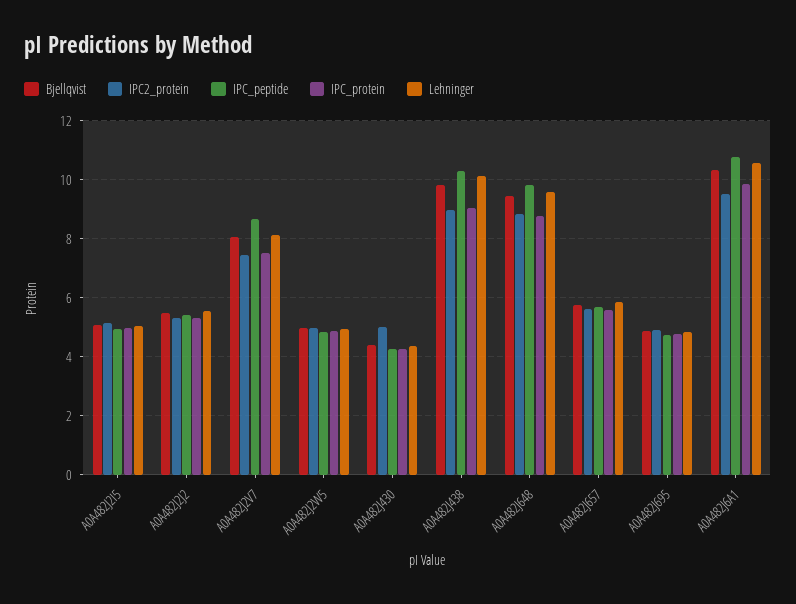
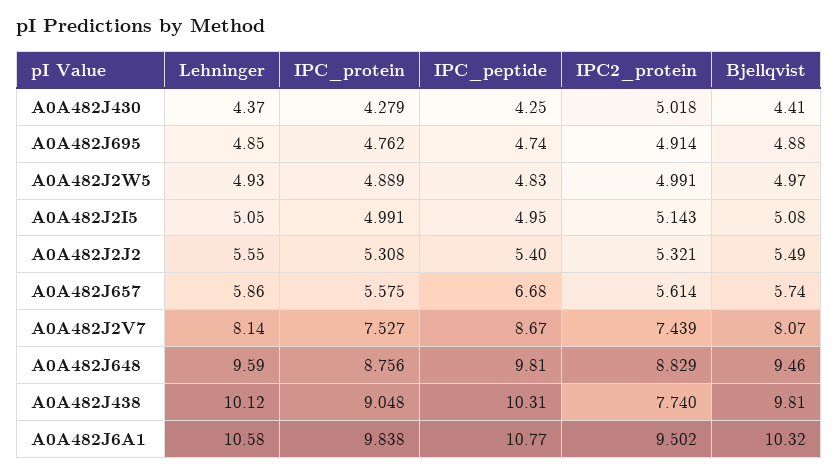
IPC2_protein, A0A482J438: 9 -> 7.74
IPC_peptide, A0A482J657: 5.75 -> 6.68

